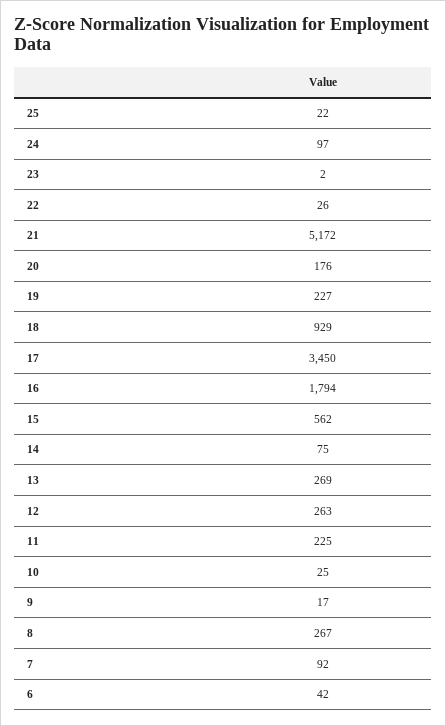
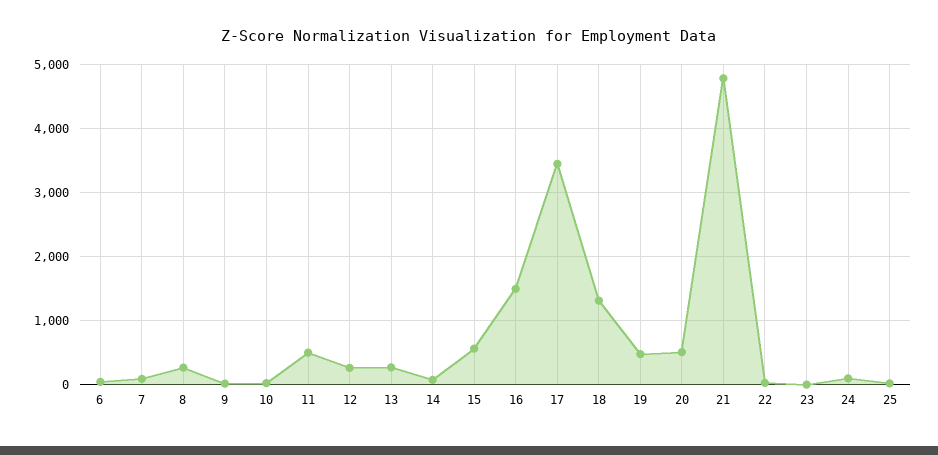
21: 5172 -> 4800
20: 176 -> 500
19: 227 -> 500
18: 929 -> 1300
16: 1794 -> 1500
11: 225 -> 500

